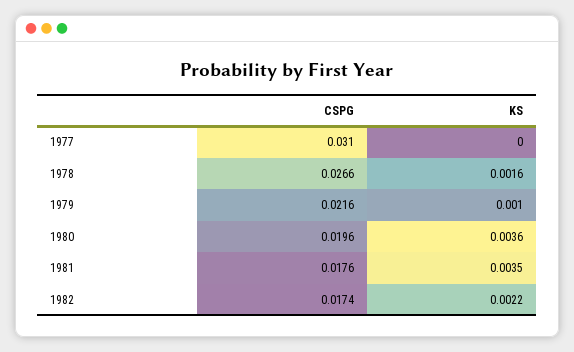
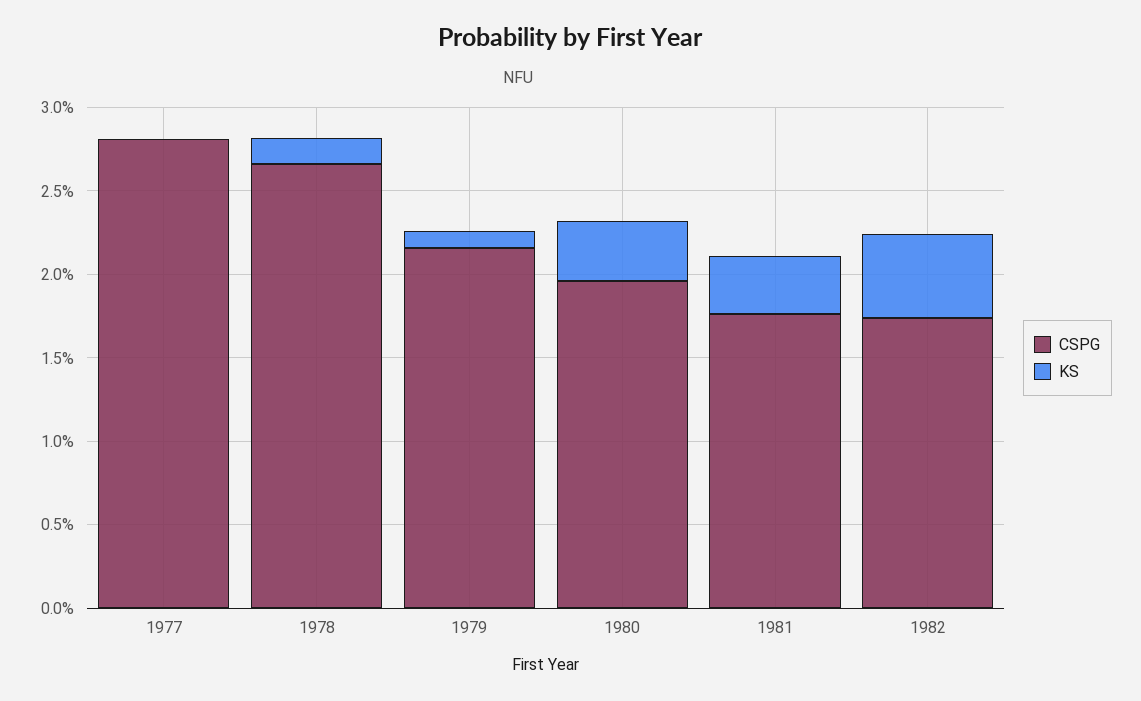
CSPG, 1977: 0.031 -> 0.028
KS, 1982: 0.0022 -> 0.005

